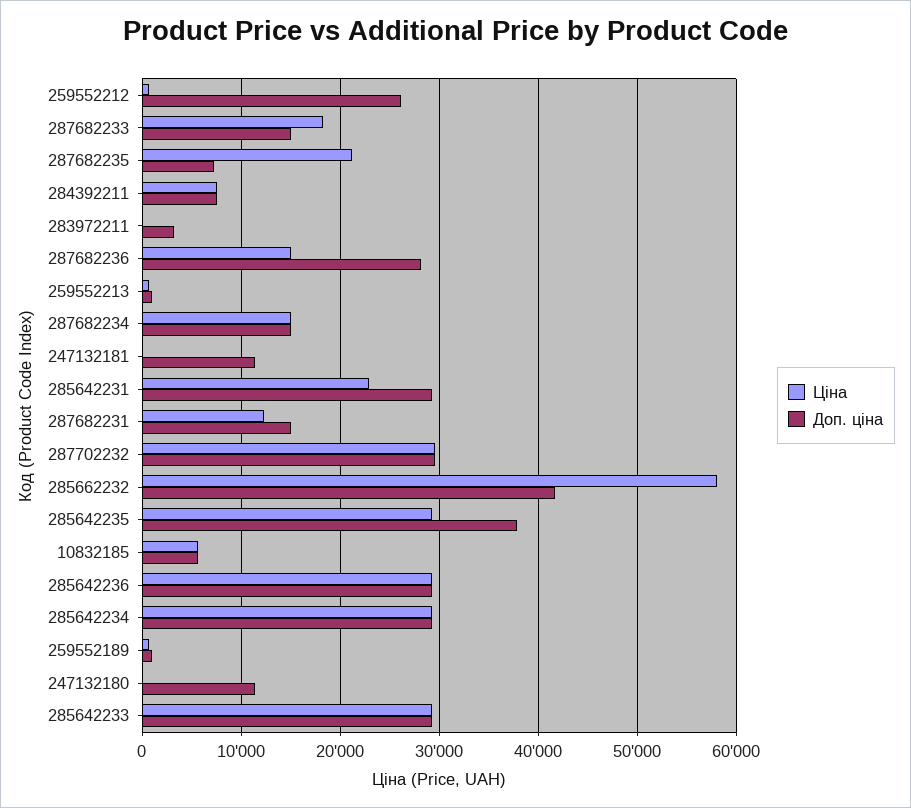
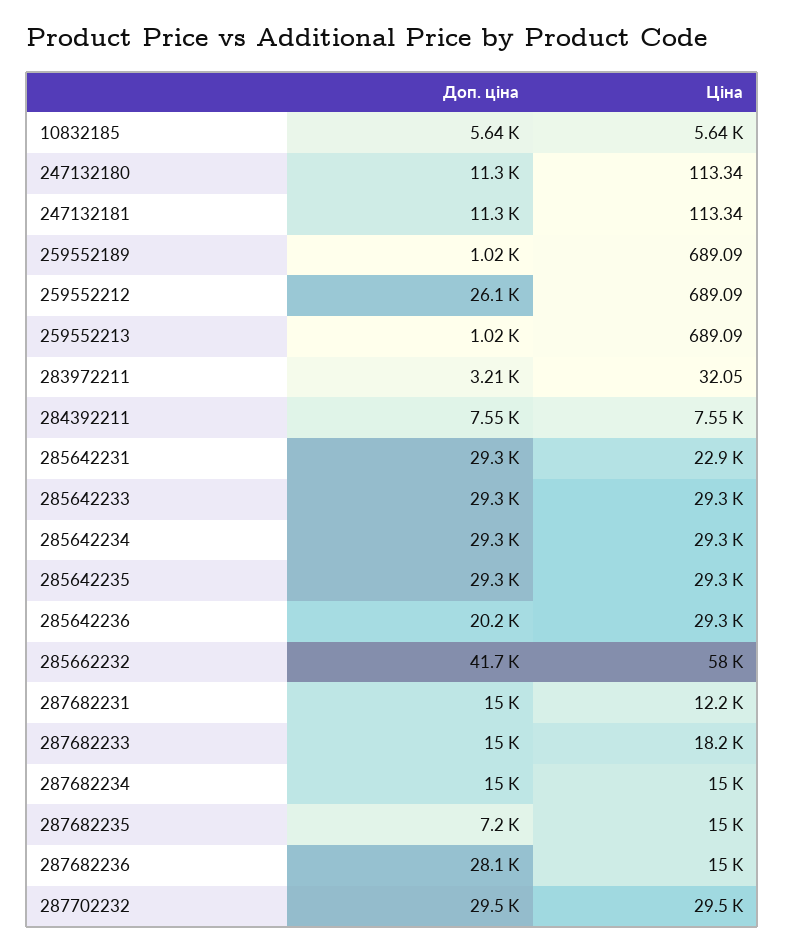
Ціна, 287682235: 21000 -> 15000
Доп. ціна, 285642235: 38000 -> 29300
Доп. ціна, 285642236: 29000 -> 20200

